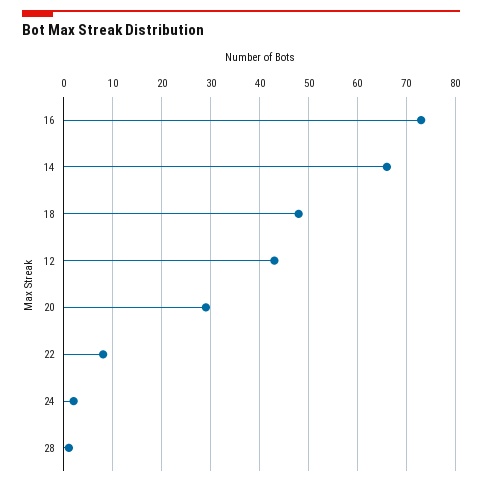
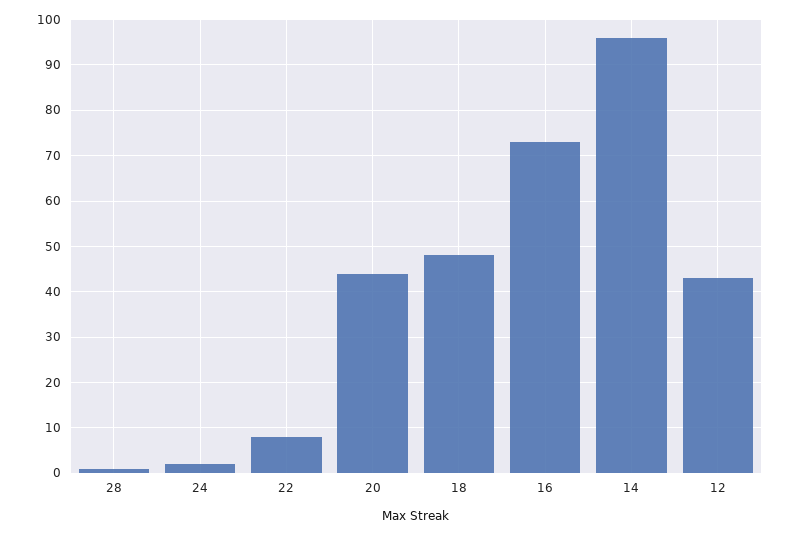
14: 65 -> 95
20: 30 -> 45

